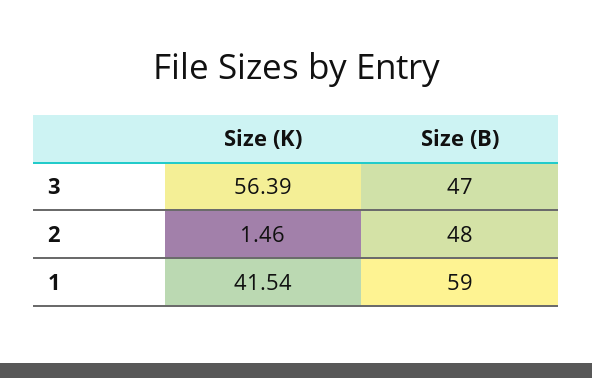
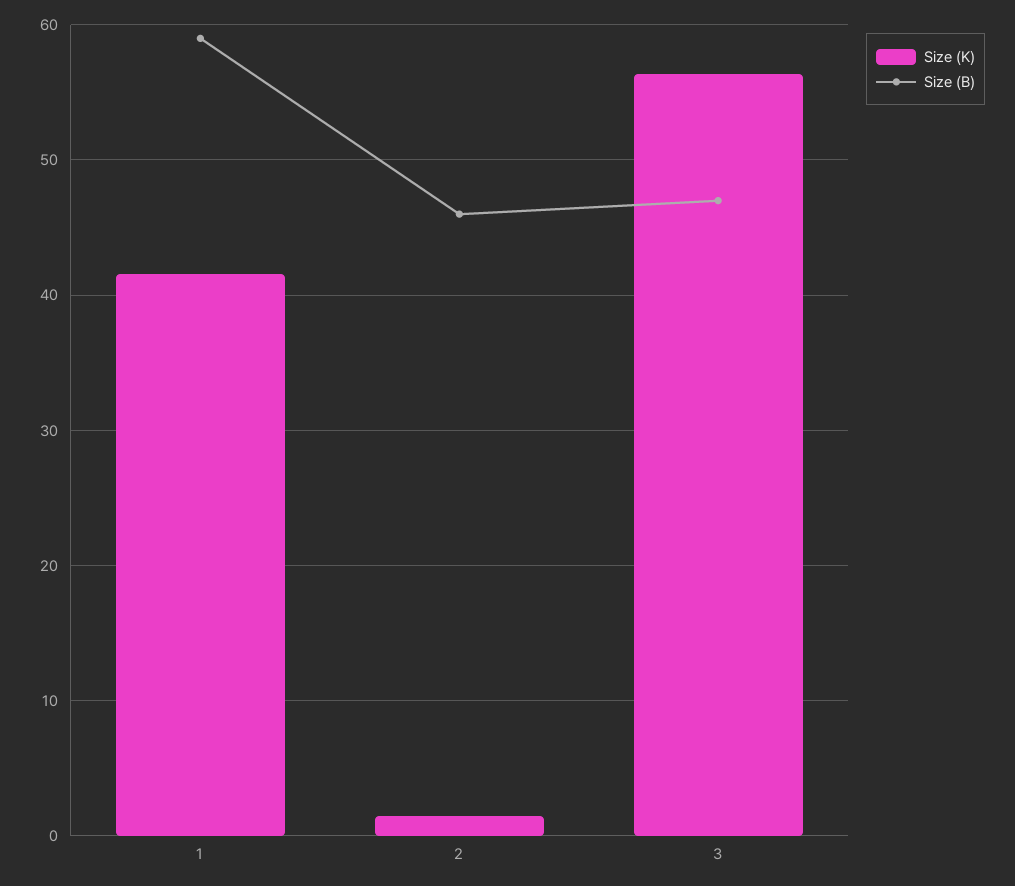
Size (B), 2: 48 -> 46

